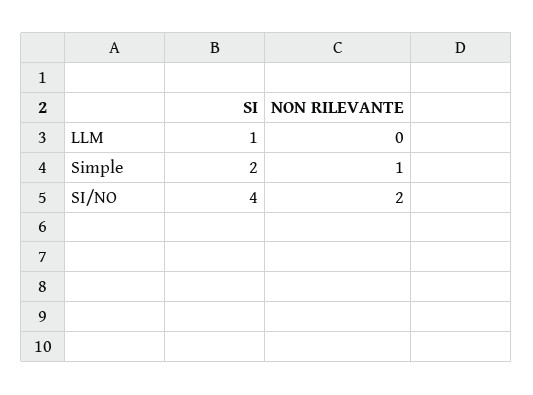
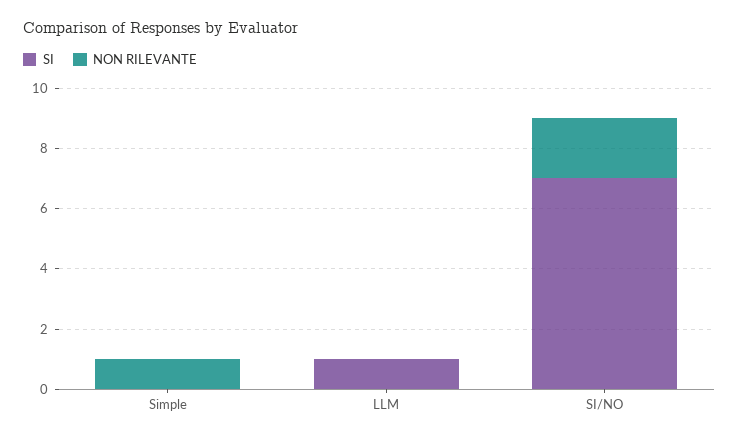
SI, Simple: 2 -> 0
SI, SI/NO: 4 -> 7

